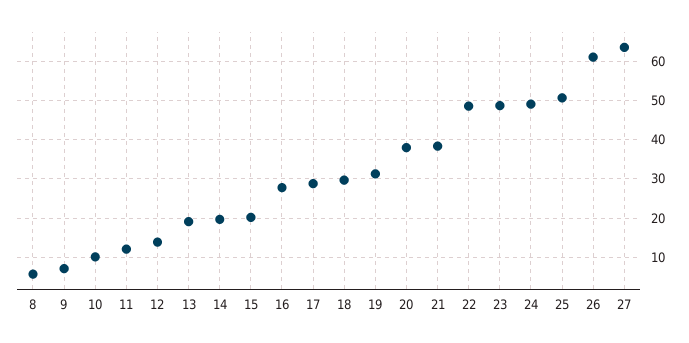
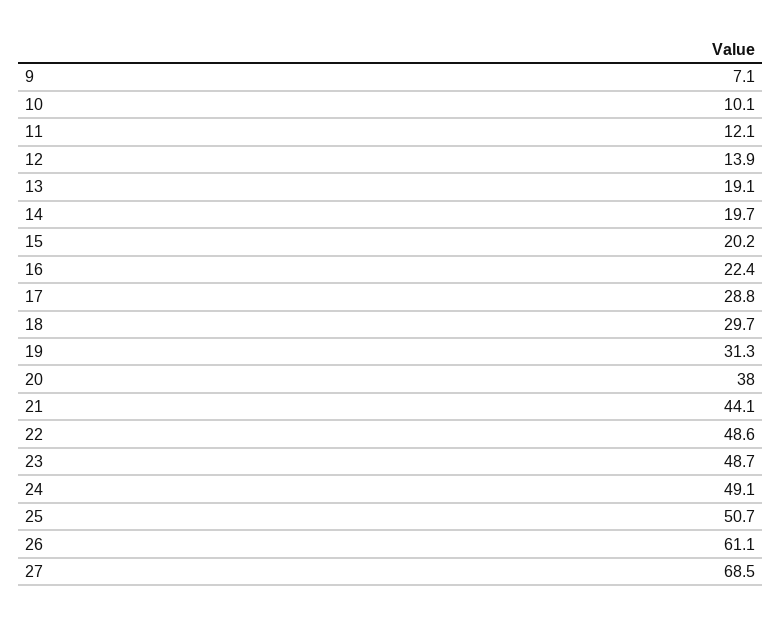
8: 6 -> none
16: 28 -> 22.4
21: 38 -> 44.1
27: 64 -> 68.5

